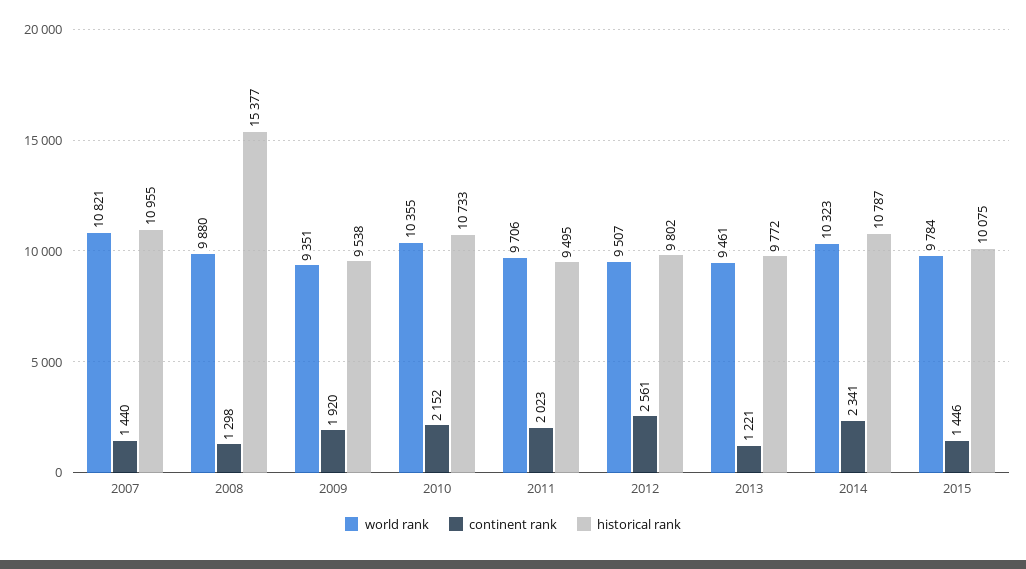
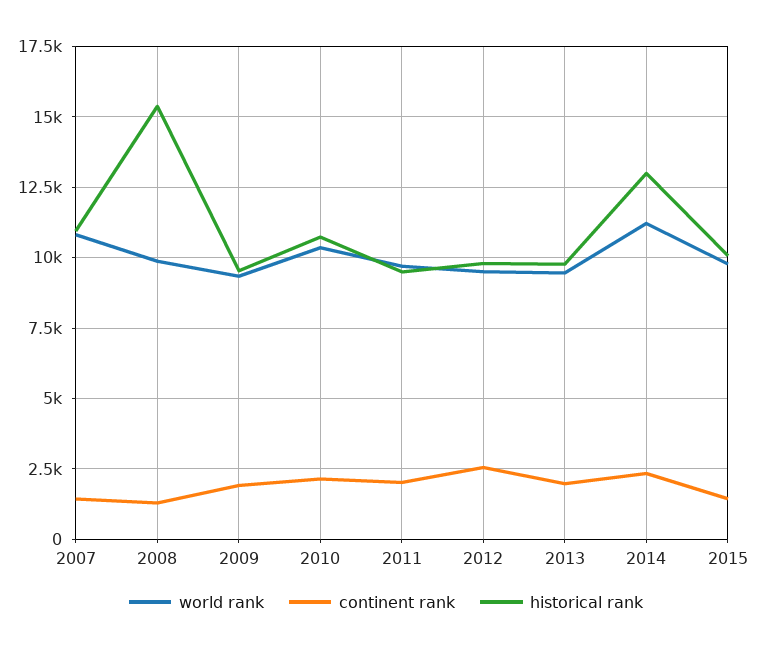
continent rank, 2013: 1221 -> 2000
world rank, 2014: 10323 -> 11250
historical rank, 2014: 10787 -> 13000

